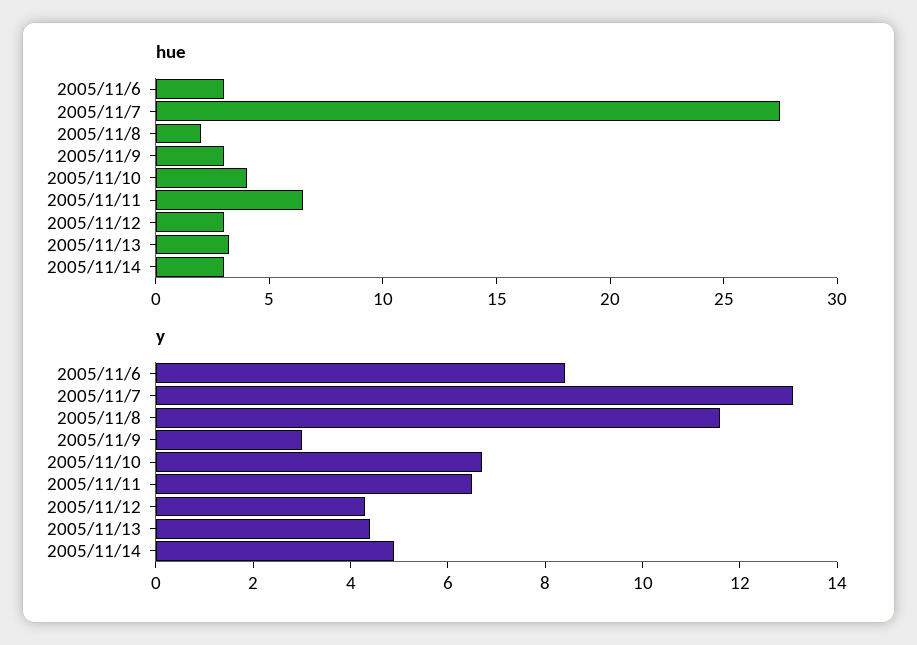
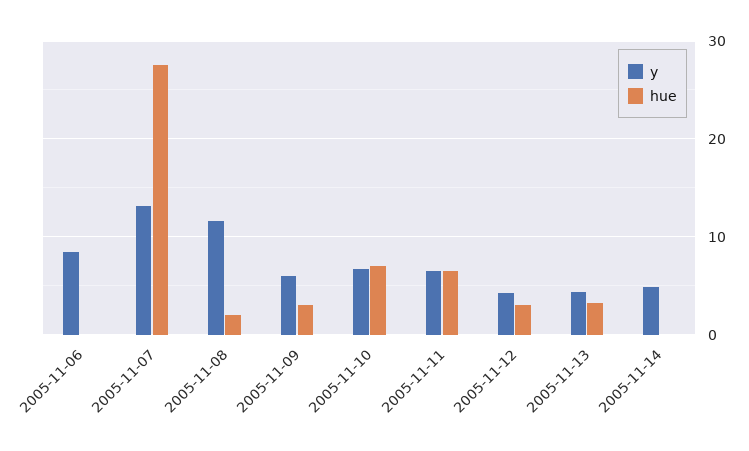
hue, 2005/11/6: 3 -> 0
hue, 2005/11/10: 4 -> 7
hue, 2005/11/14: 3 -> 0
y, 2005/11/9: 3 -> 6

